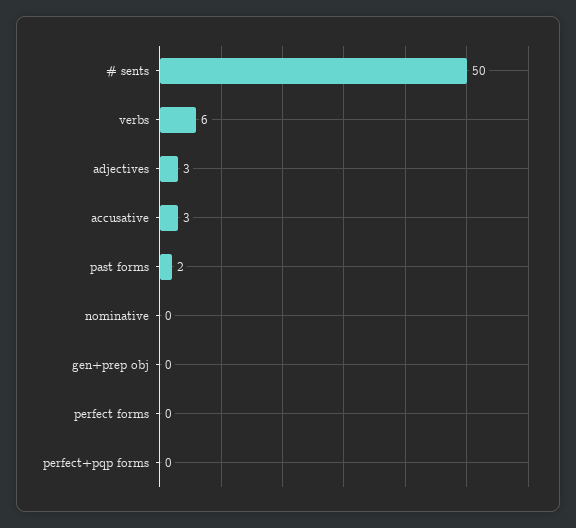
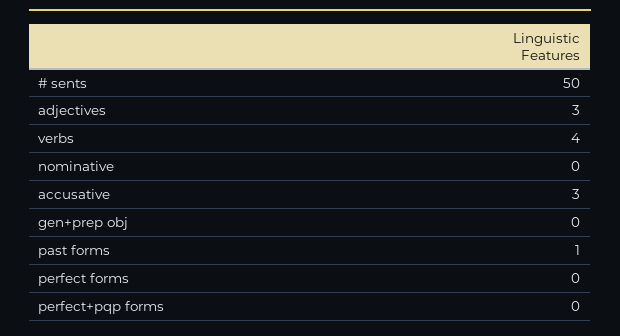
verbs: 6 -> 4
past forms: 2 -> 1

